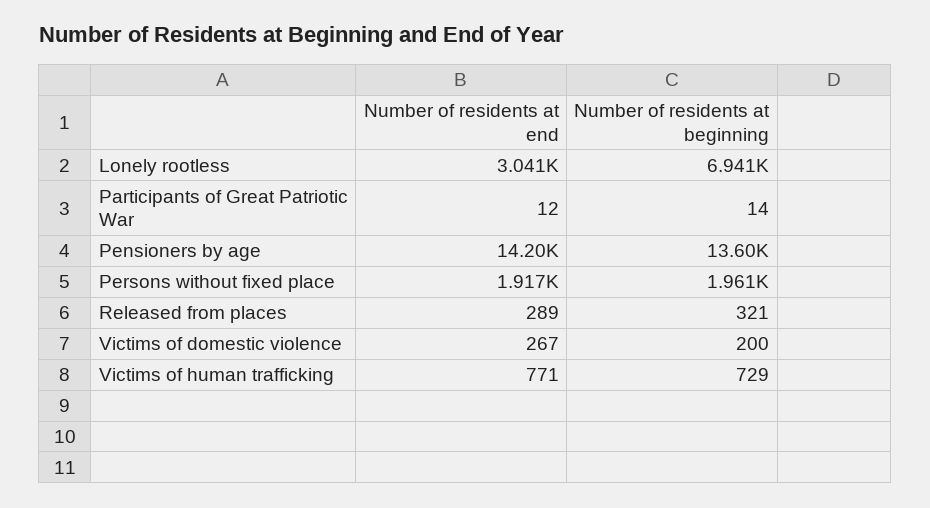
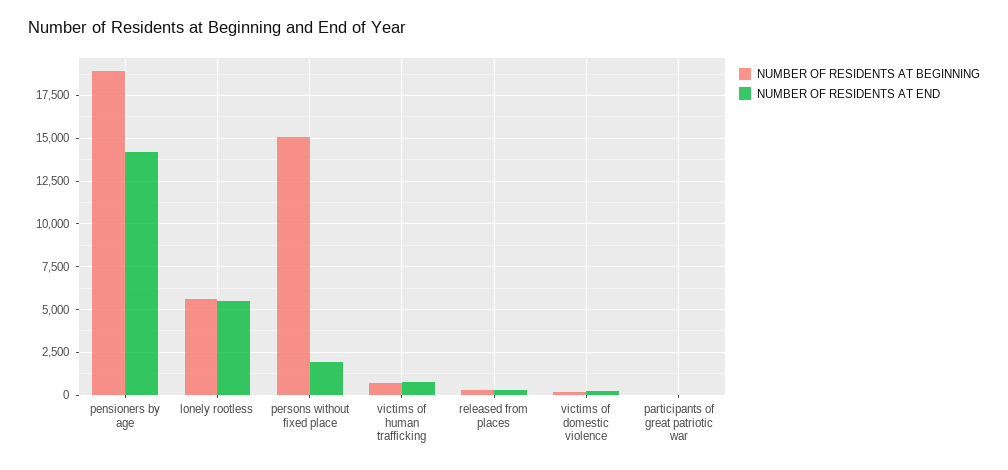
Number of residents at end, Lonely rootless: 3041 -> 5500
Number of residents at beginning, Lonely rootless: 6941 -> 5500
Number of residents at beginning, Pensioners by age: 13600 -> 19000
Number of residents at beginning, Persons without fixed place: 1961 -> 15000

